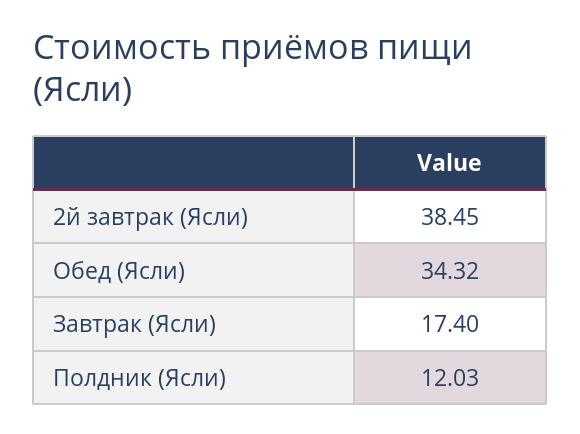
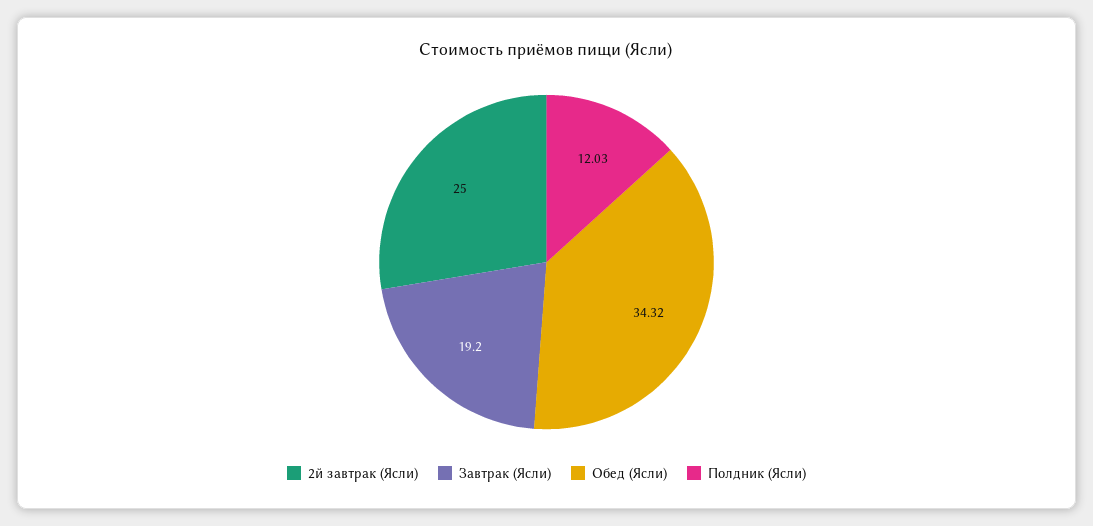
2й завтрак (Ясли): 38.45 -> 25
Завтрак (Ясли): 17.4 -> 19.2

